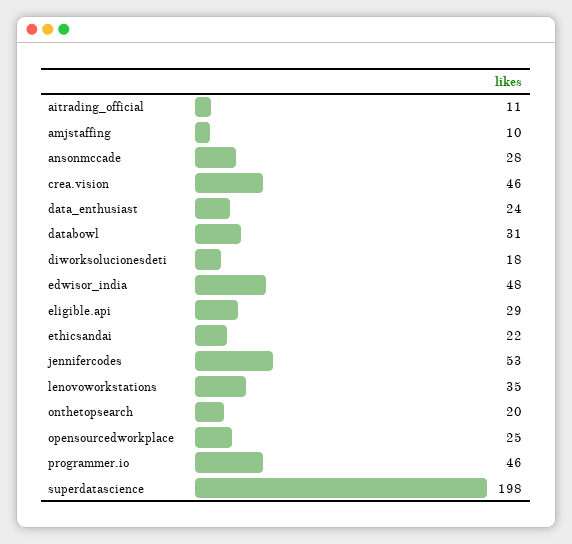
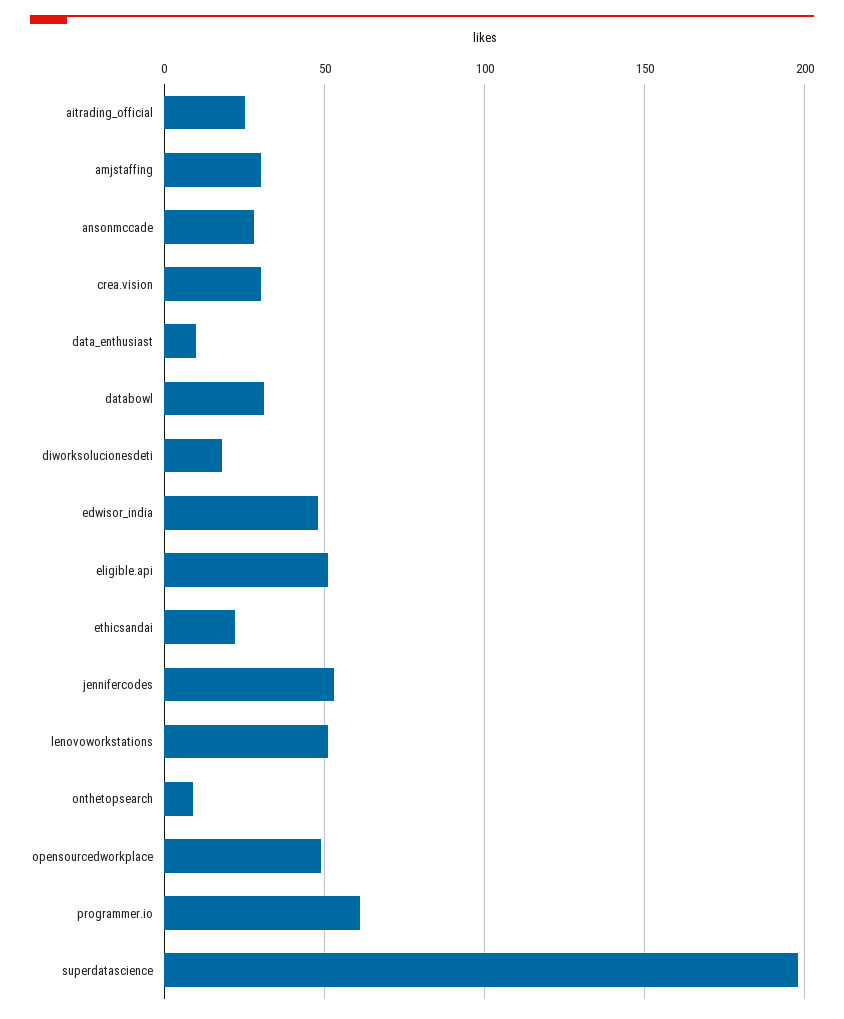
aitrading_official: 11 -> 25
amjstaffing: 10 -> 30
crea.vision: 46 -> 30
data_enthusiast: 24 -> 10
eligible.api: 29 -> 50
lenovoworkstations: 35 -> 50
onthetopsearch: 20 -> 10
opensourcedworkplace: 25 -> 50
programmer.io: 46 -> 60

